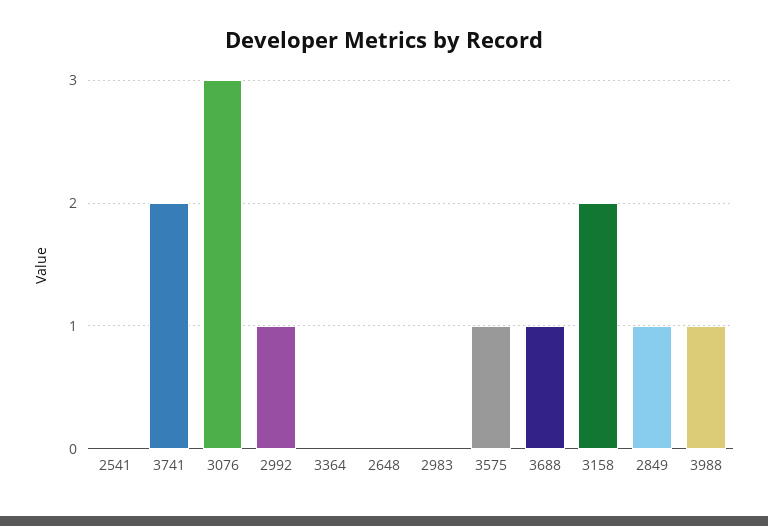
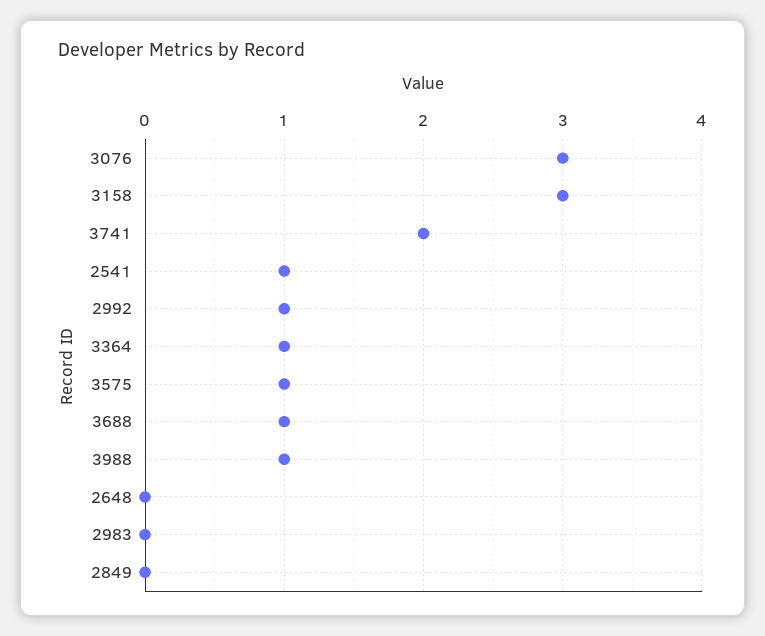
2541: 0 -> 1
3364: 0 -> 1
3158: 2 -> 3
2849: 1 -> 0

